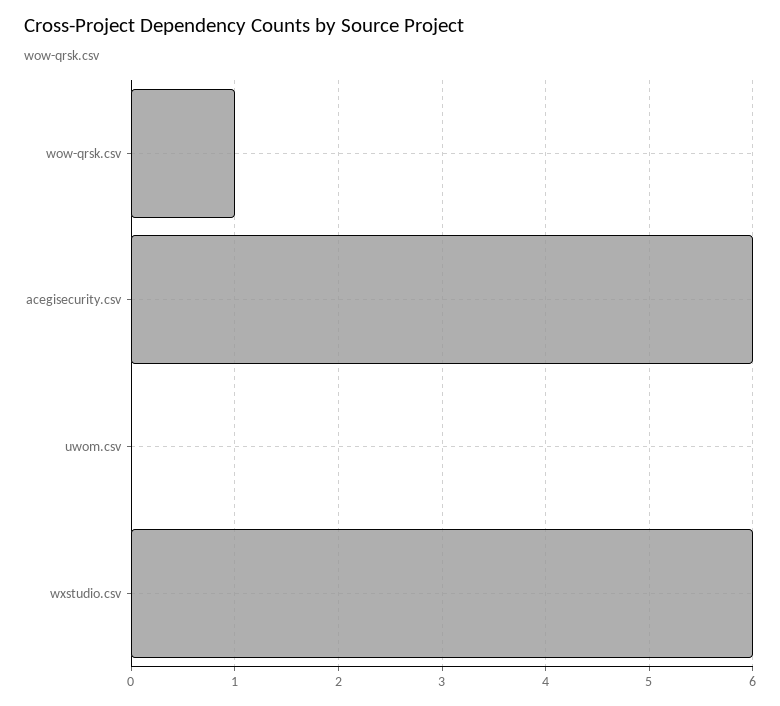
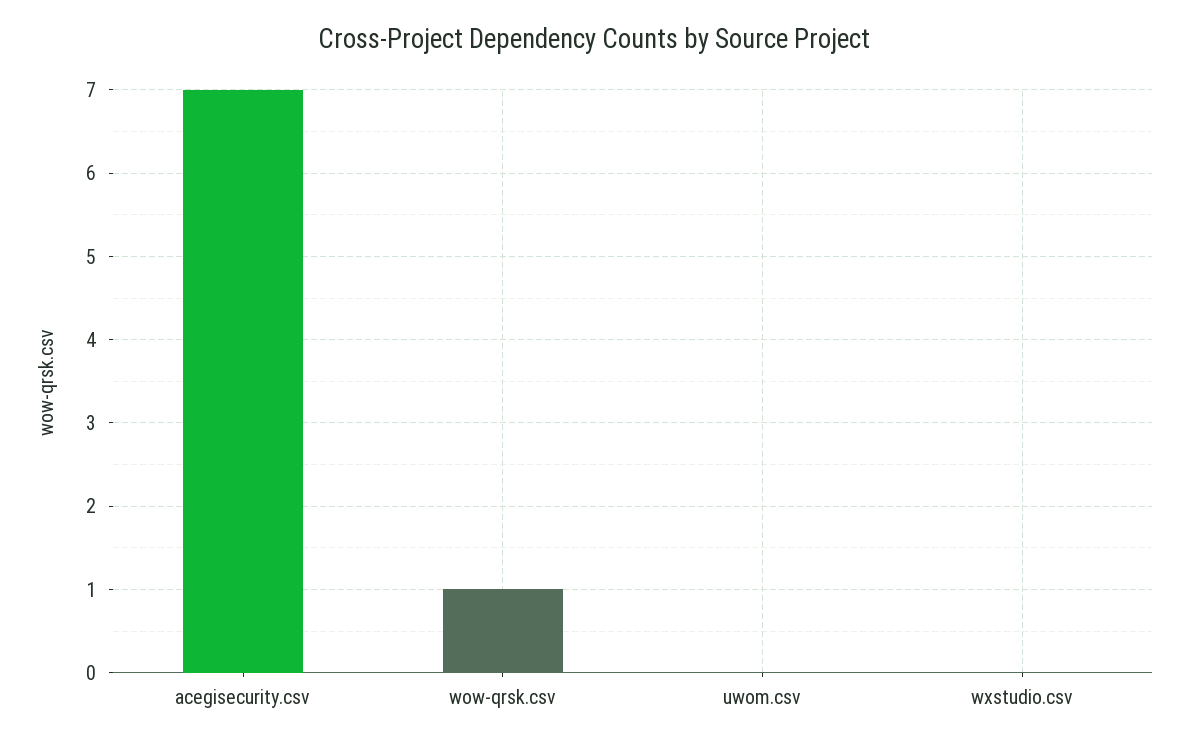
acegisecurity.csv: 6 -> 7
wxstudio.csv: 6 -> 0

